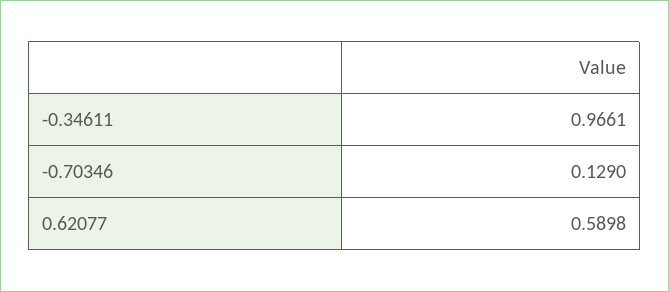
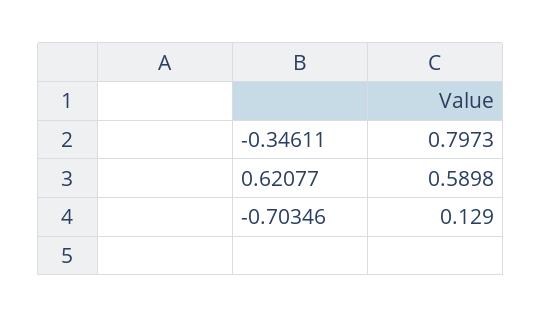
-0.34611: 0.9661 -> 0.7973

